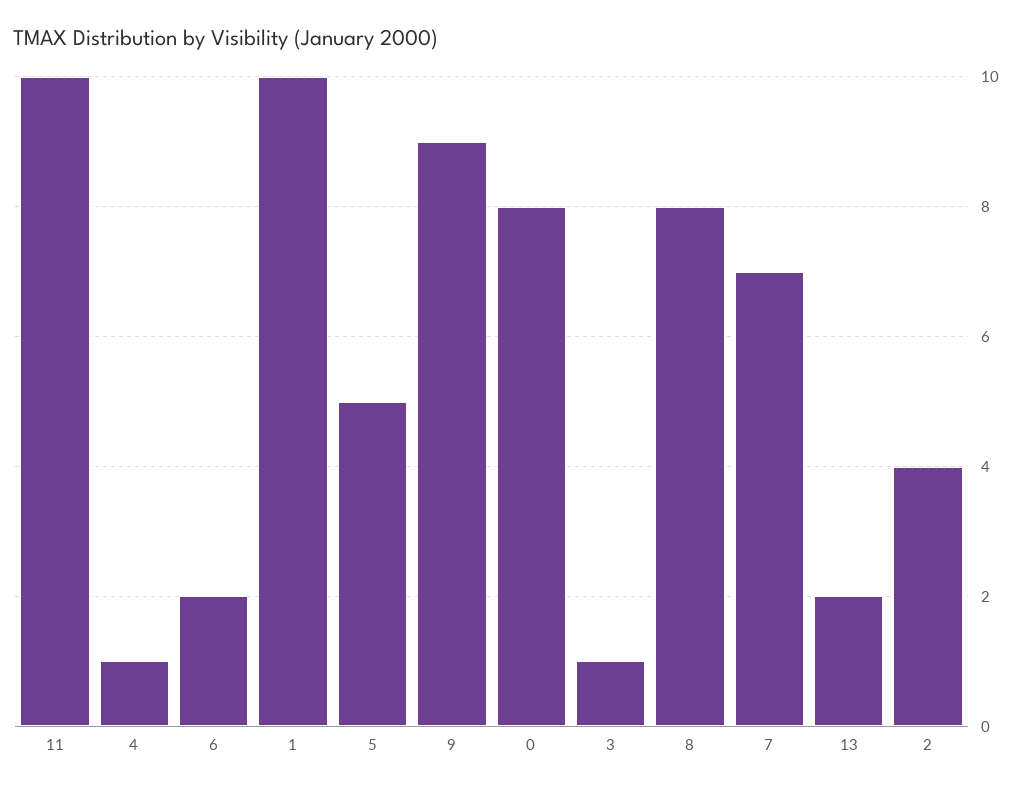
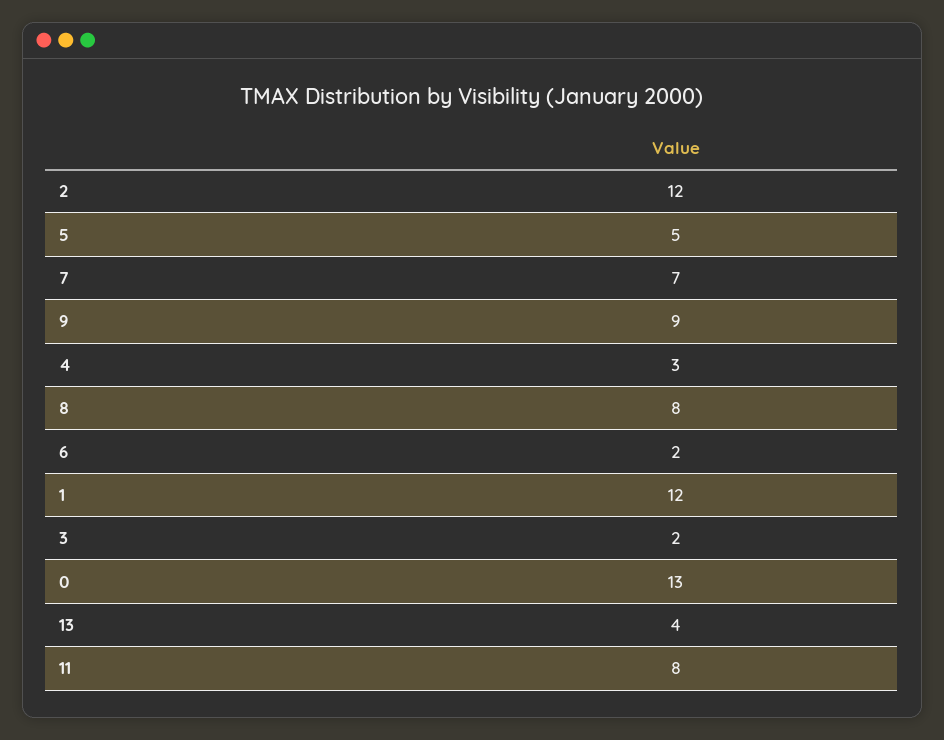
11: 10 -> 8
4: 1 -> 3
1: 10 -> 12
0: 8 -> 13
3: 1 -> 2
13: 2 -> 4
2: 4 -> 12

